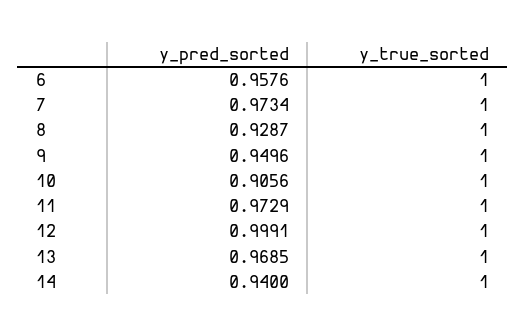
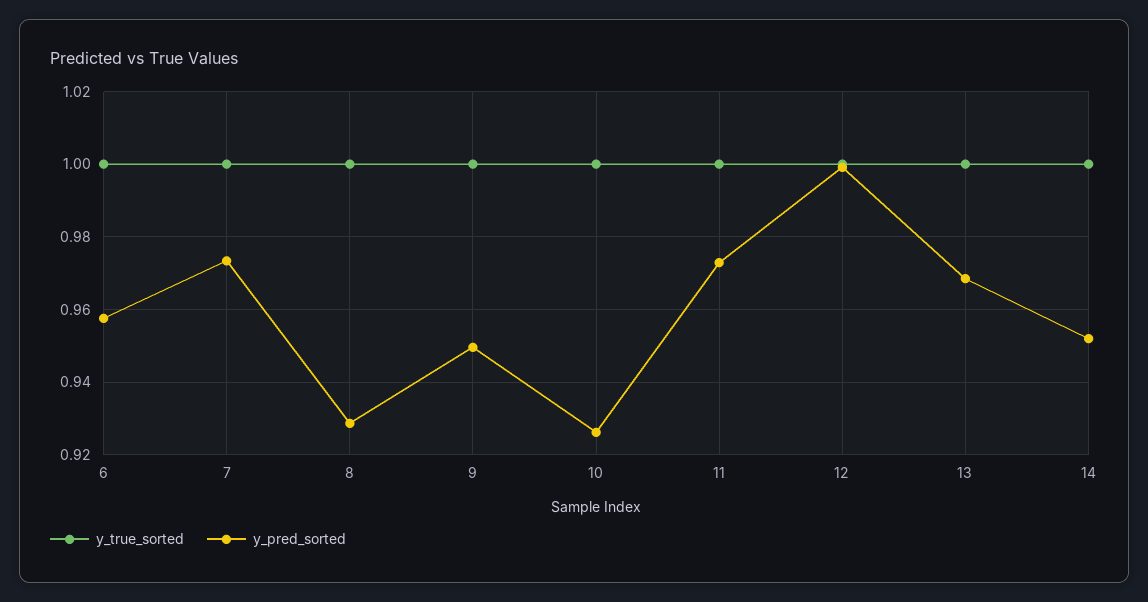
y_pred_sorted, 10: 0.9056 -> 0.926
y_pred_sorted, 14: 0.94 -> 0.952

